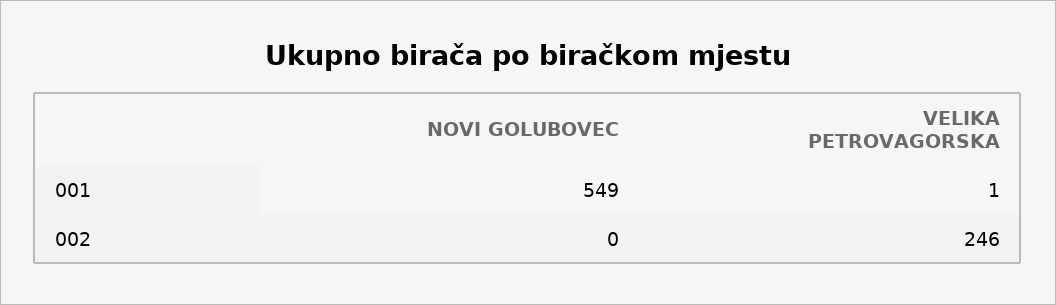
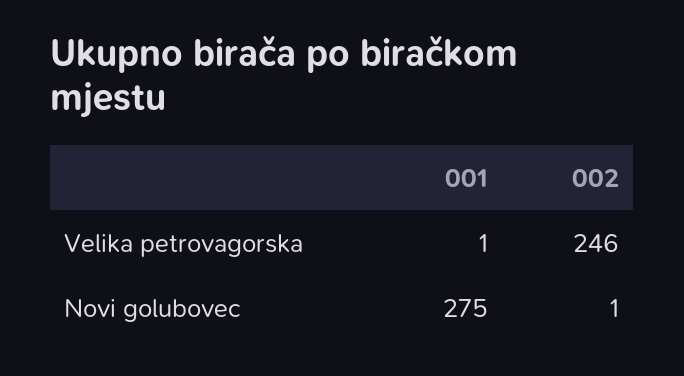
NOVI GOLUBOVEC, 001: 549 -> 275
NOVI GOLUBOVEC, 002: 0 -> 1

